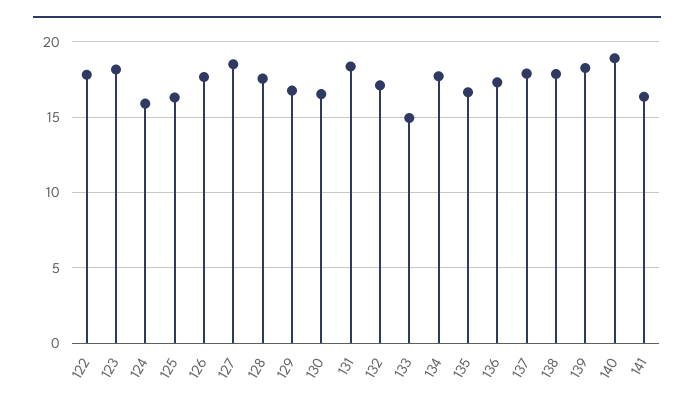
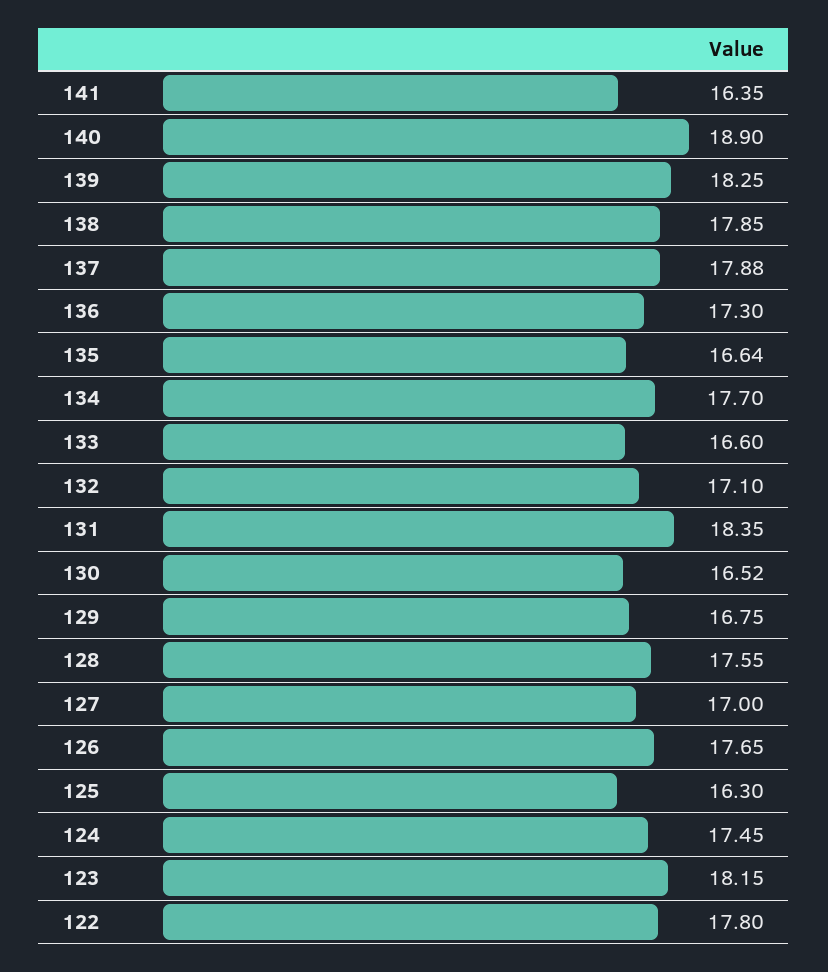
124: 16 -> 17.45
127: 18.5 -> 17
133: 15 -> 16.6

